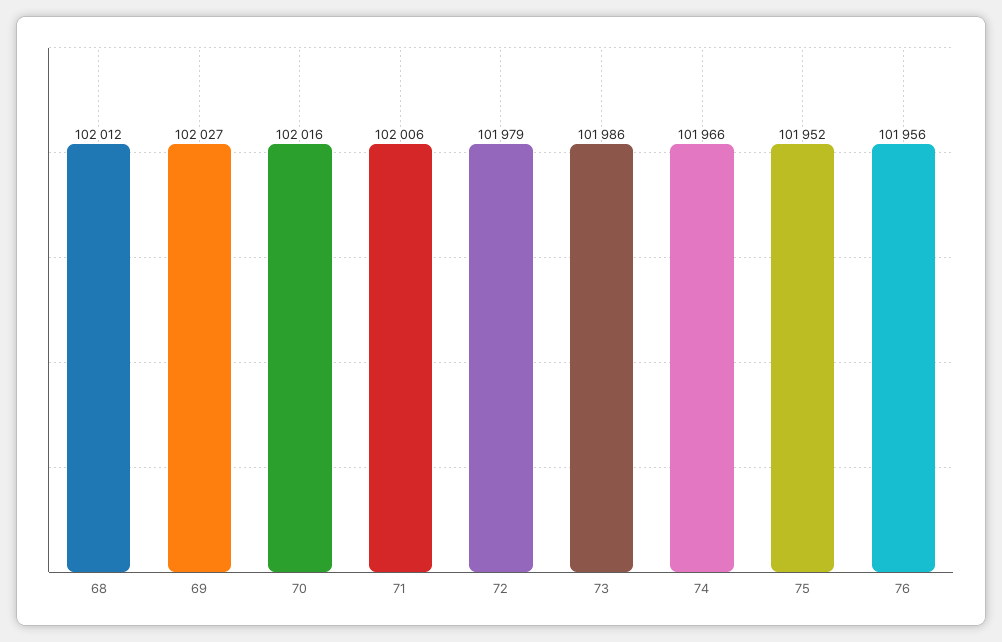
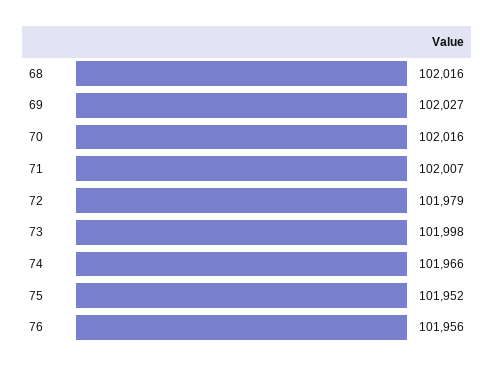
68: 102012 -> 102016
71: 102006 -> 102007
73: 101986 -> 101998

